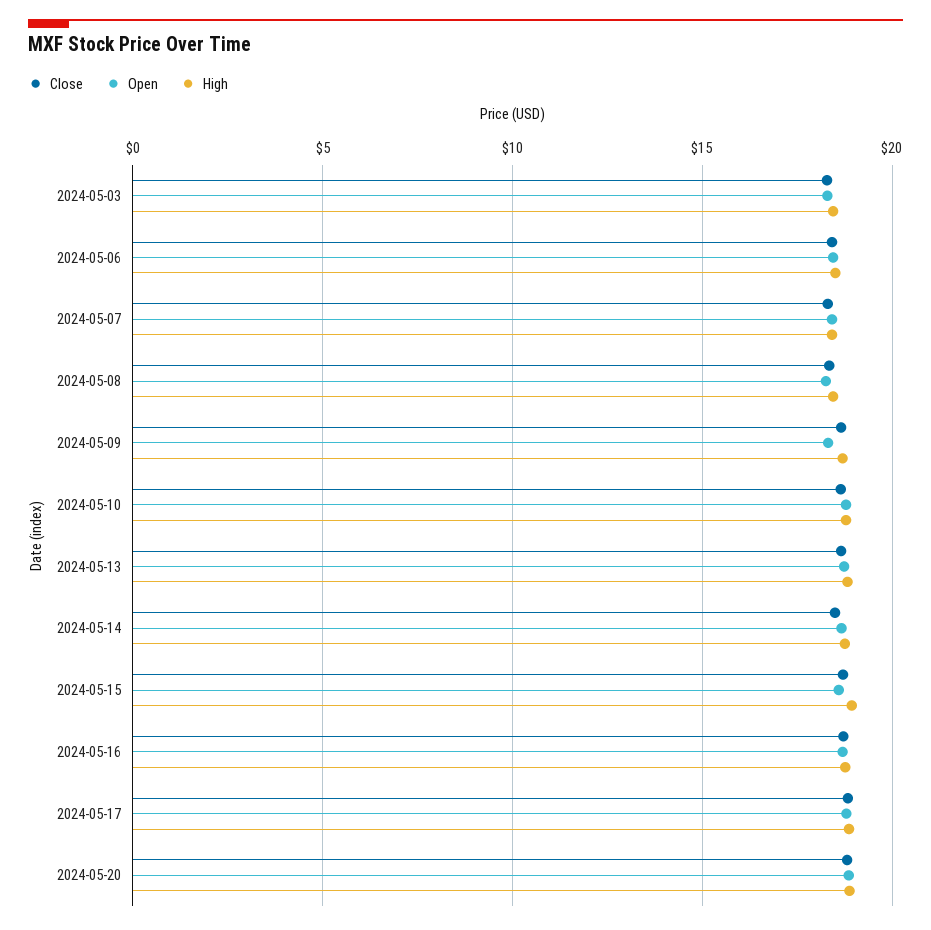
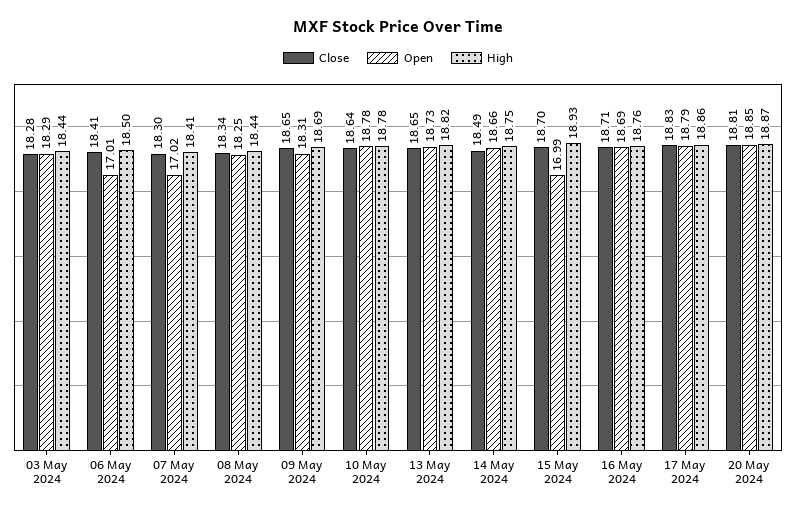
Open, 2024-05-06: 18.5 -> 17.01
Open, 2024-05-07: 18.5 -> 17.02
Open, 2024-05-15: 18.5 -> 16.99

